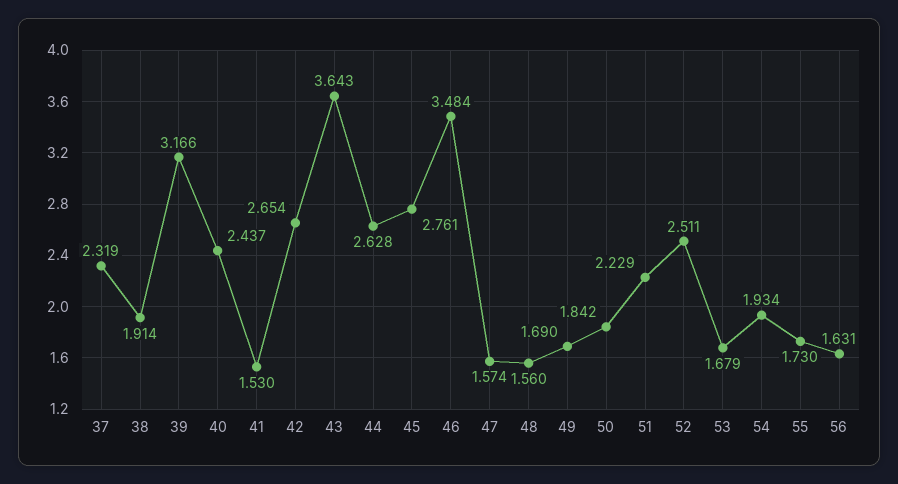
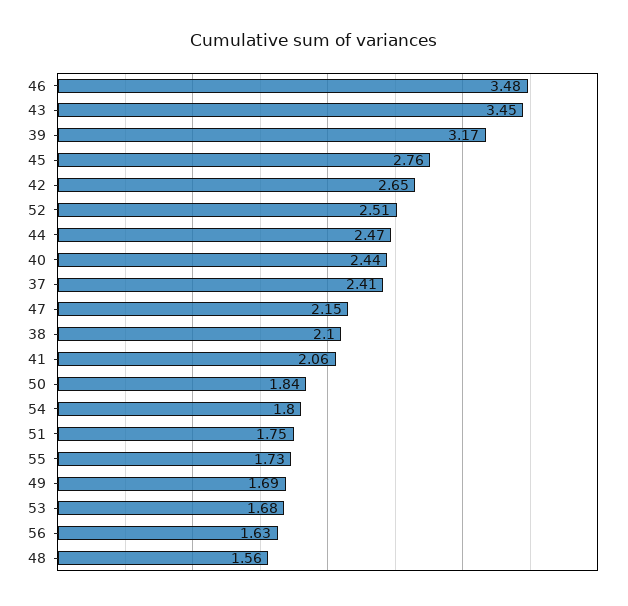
37: 2.319 -> 2.41
38: 1.914 -> 2.1
41: 1.53 -> 2.06
43: 3.643 -> 3.45
44: 2.628 -> 2.47
47: 1.574 -> 2.15
51: 2.229 -> 1.75
54: 1.934 -> 1.8

